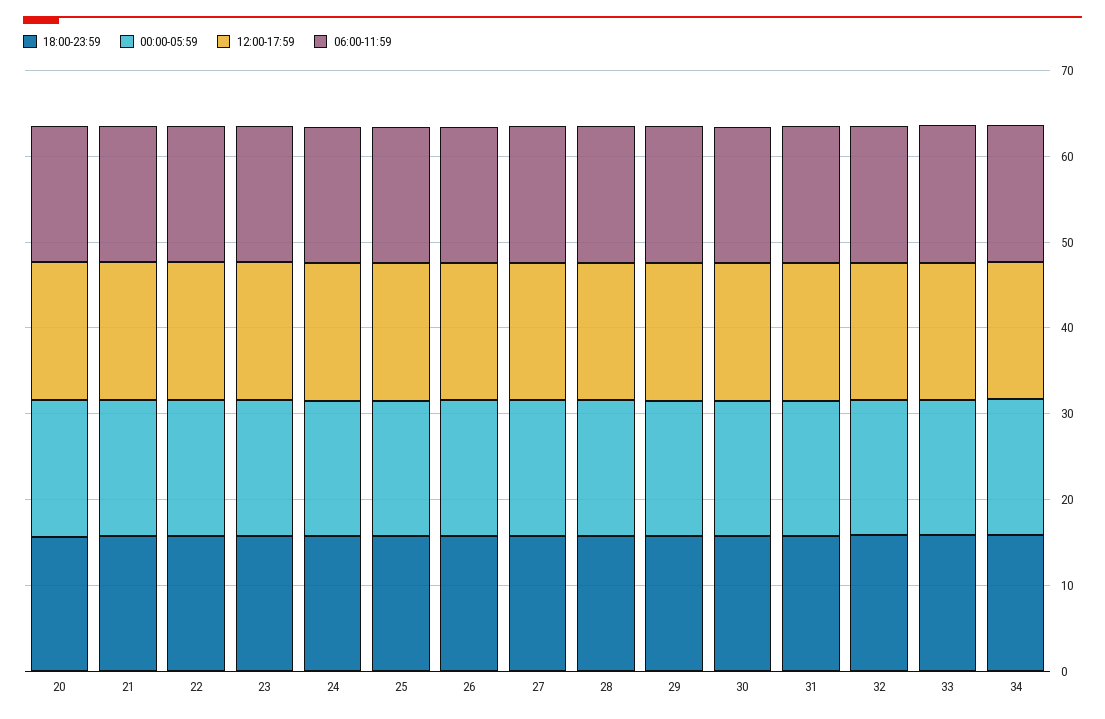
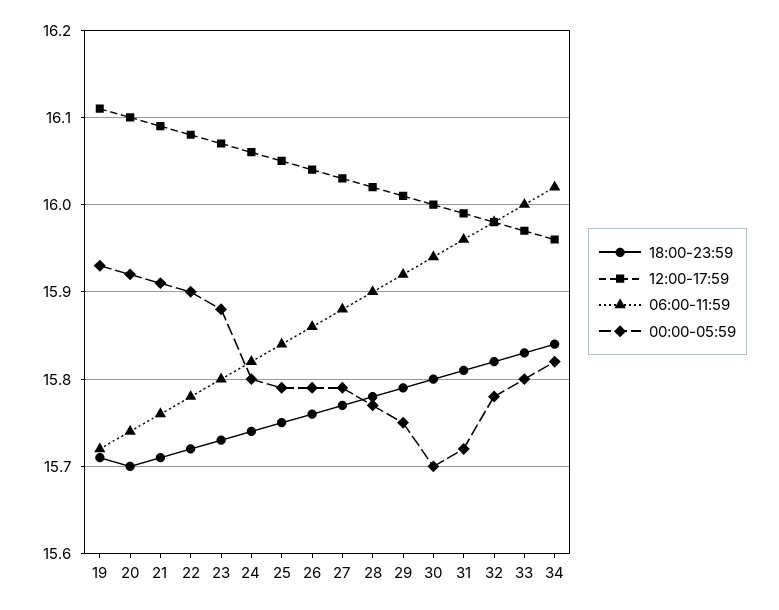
18:00-23:59, 19: none -> 15.71
12:00-17:59, 19: none -> 16.11
06:00-11:59, 19: none -> 15.72
00:00-05:59, 19: none -> 15.93

